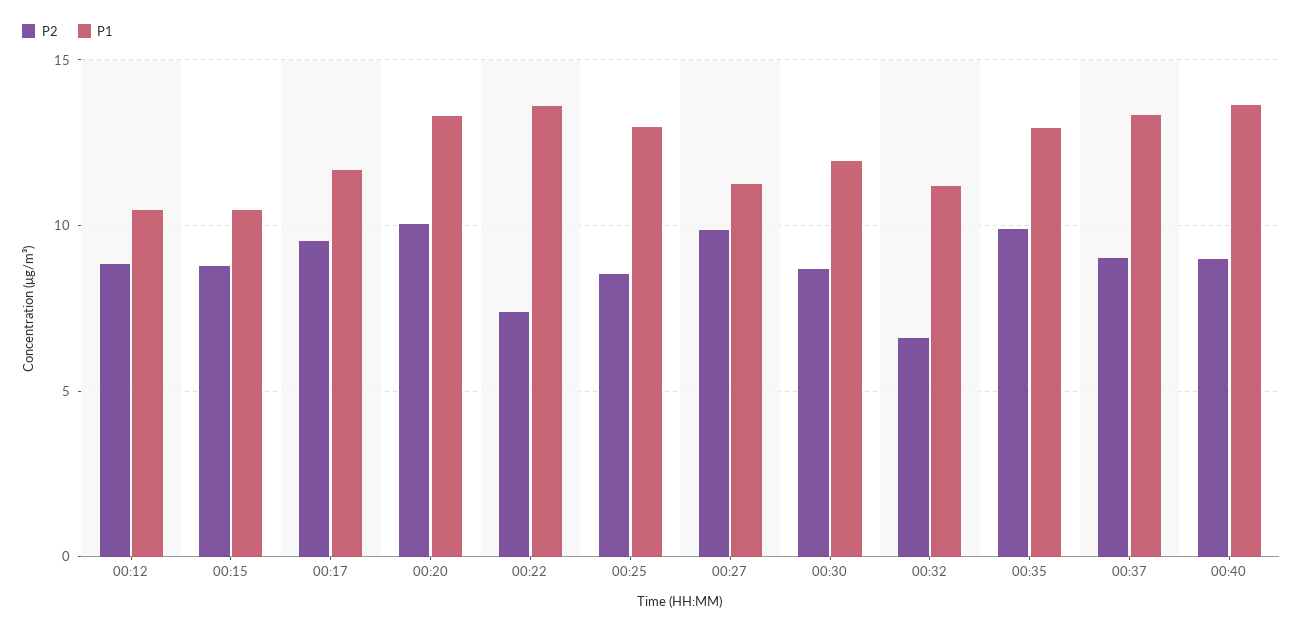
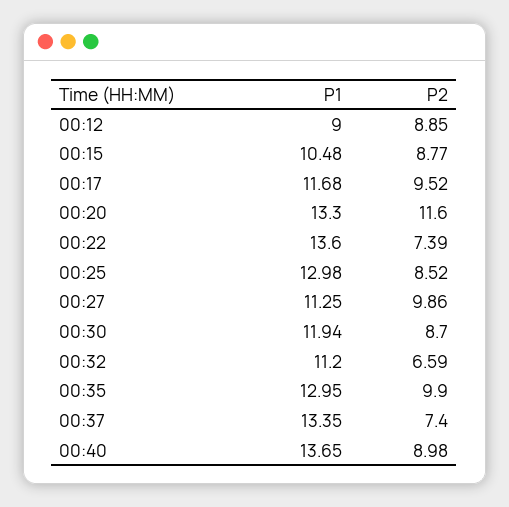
P1, 00:12: 10.5 -> 9
P2, 00:20: 10 -> 11.6
P2, 00:37: 9 -> 7.4

